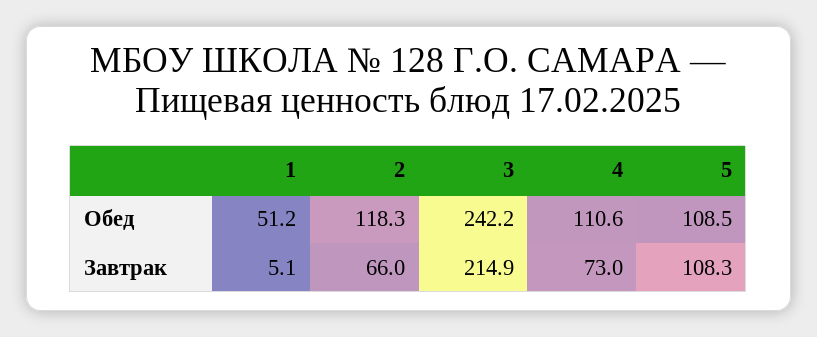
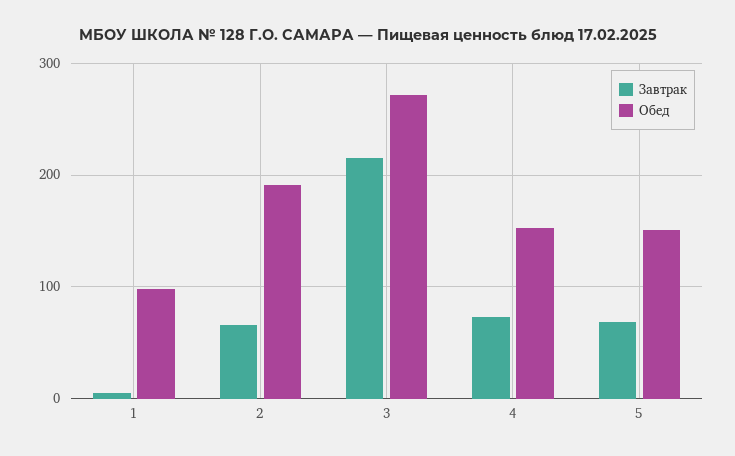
Обед, 1: 51.2 -> 100
Обед, 2: 118.3 -> 190
Обед, 3: 242.2 -> 270
Обед, 4: 110.6 -> 150
Обед, 5: 108.5 -> 150
Завтрак, 5: 108.3 -> 70

